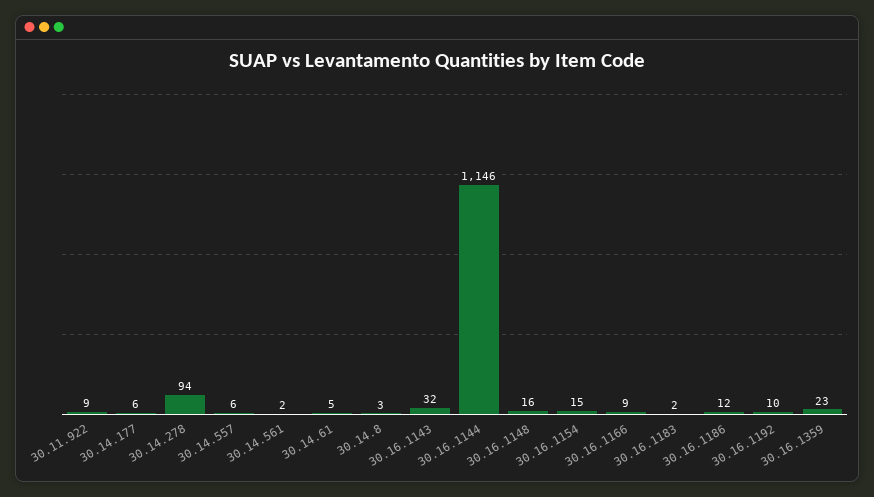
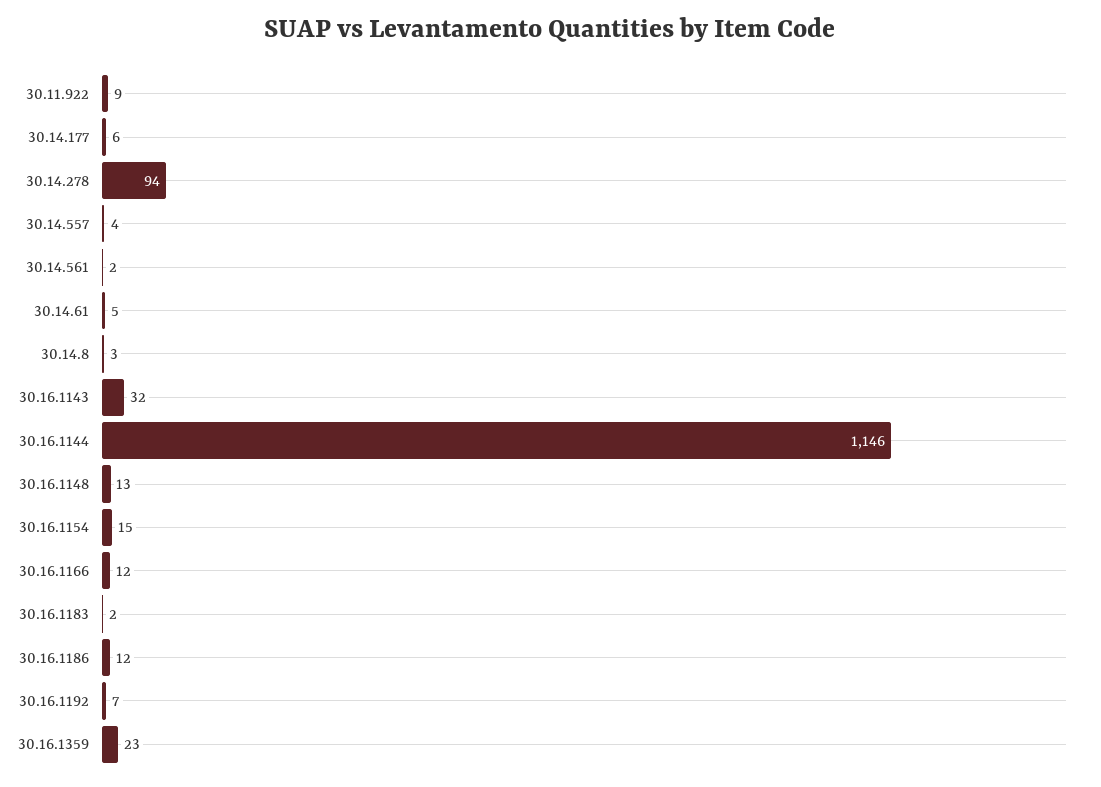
30.14.557: 6 -> 4
30.16.1148: 16 -> 13
30.16.1166: 9 -> 12
30.16.1192: 10 -> 7

